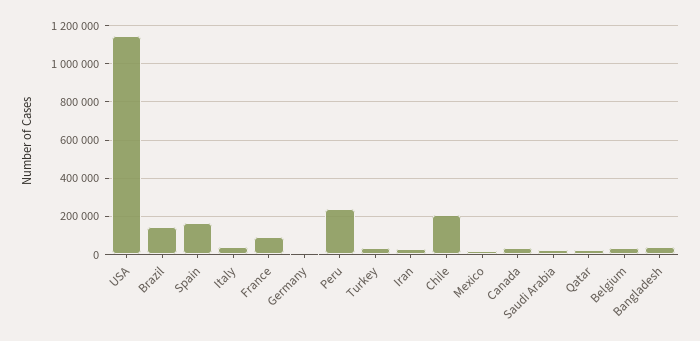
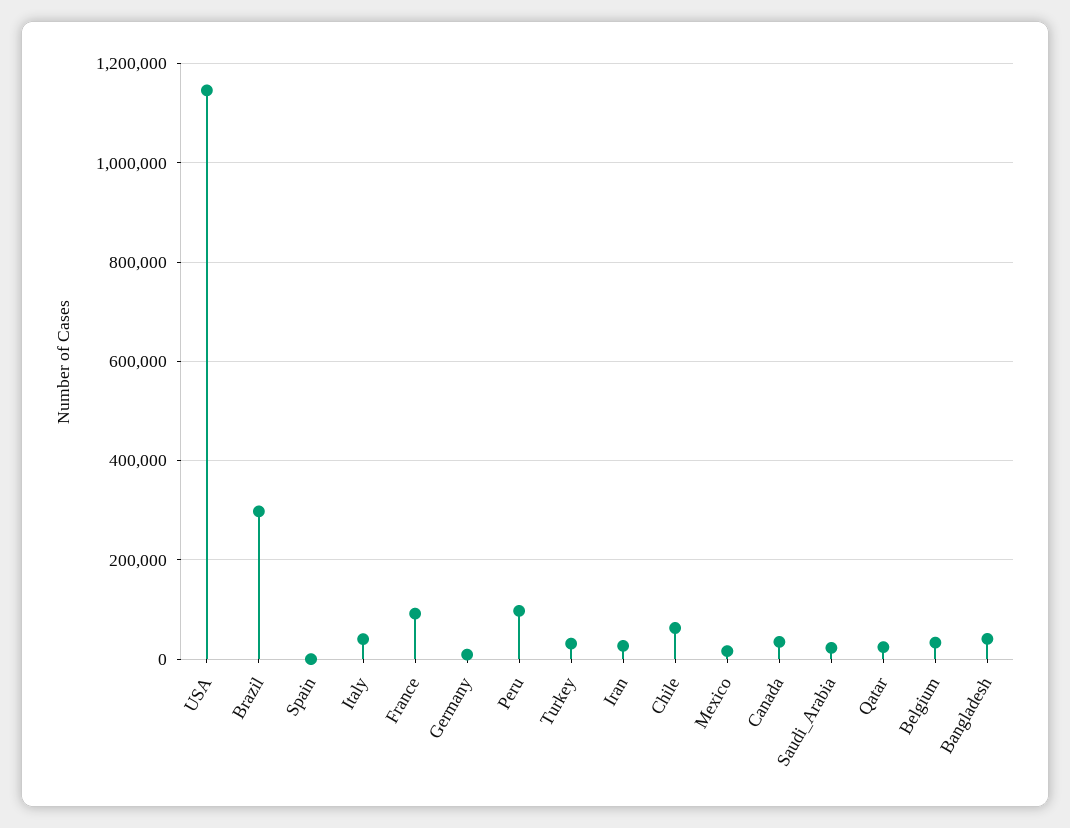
Brazil: 150000 -> 300000
Spain: 150000 -> 0
Peru: 250000 -> 100000
Chile: 200000 -> 60000

